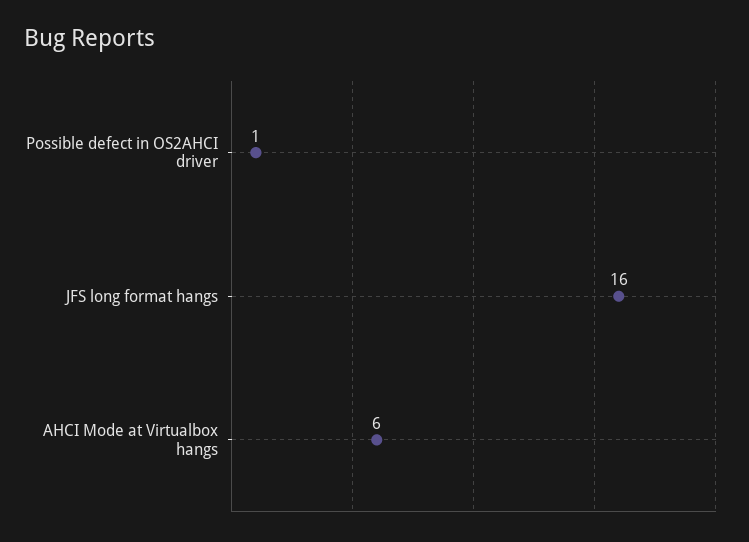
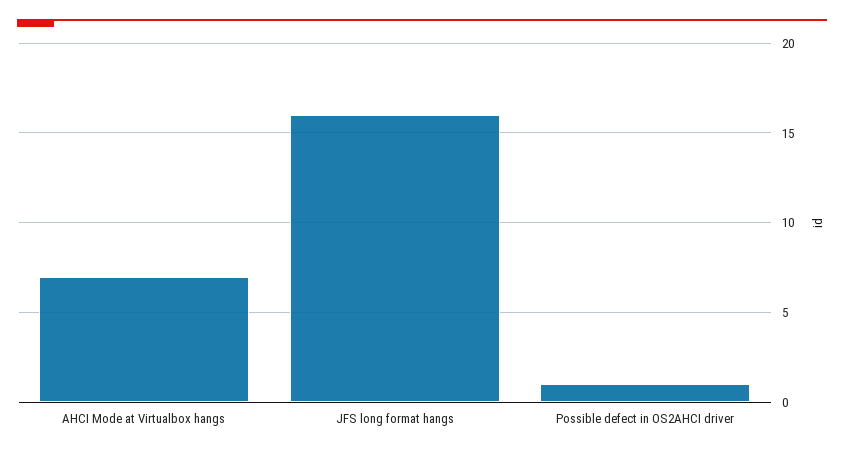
AHCI Mode at Virtualbox hangs: 6 -> 7

